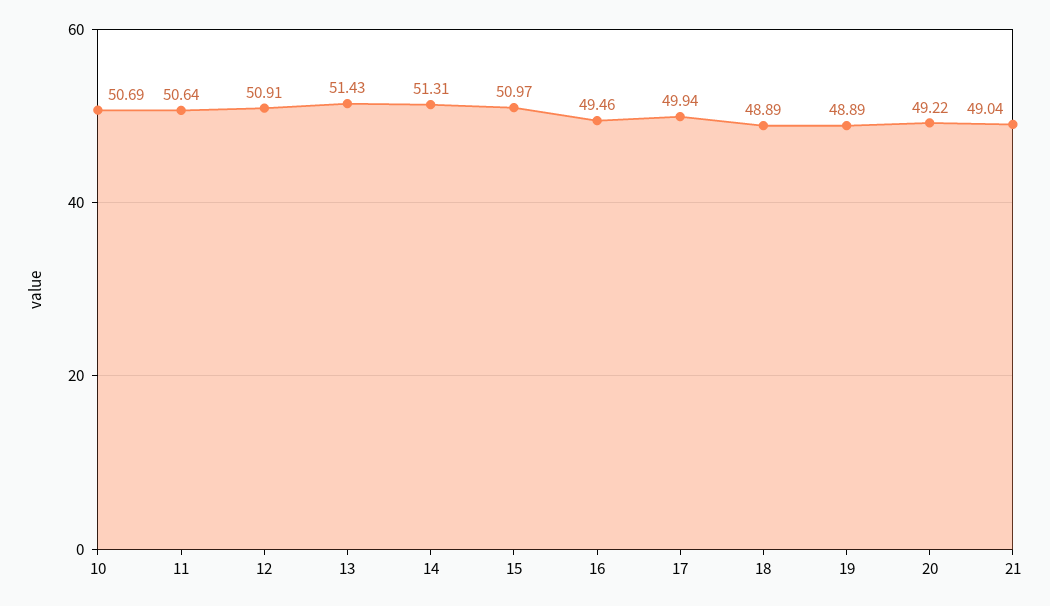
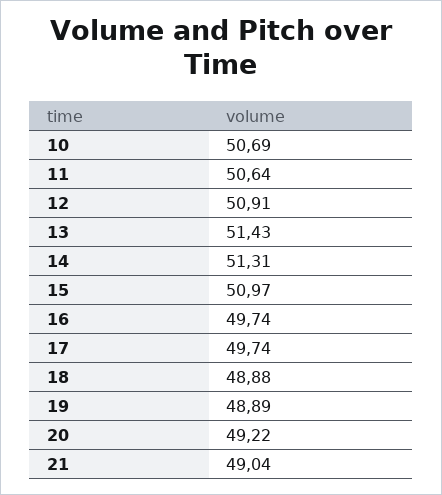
16: 49.46 -> 49.74
17: 49.94 -> 49.74
18: 48.89 -> 48.88

